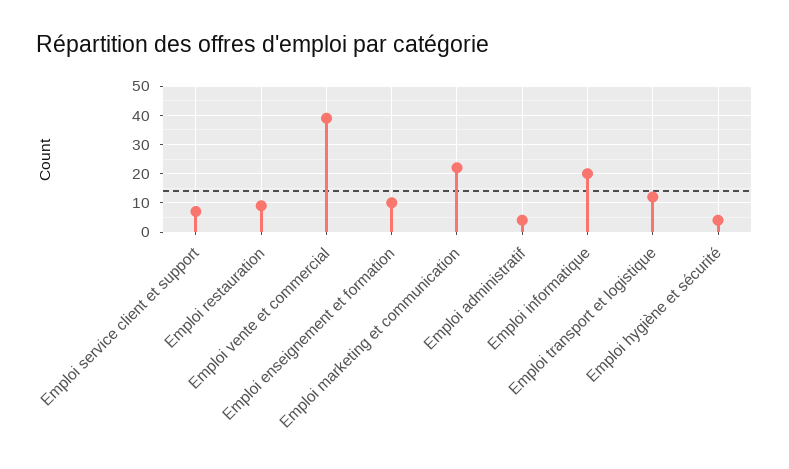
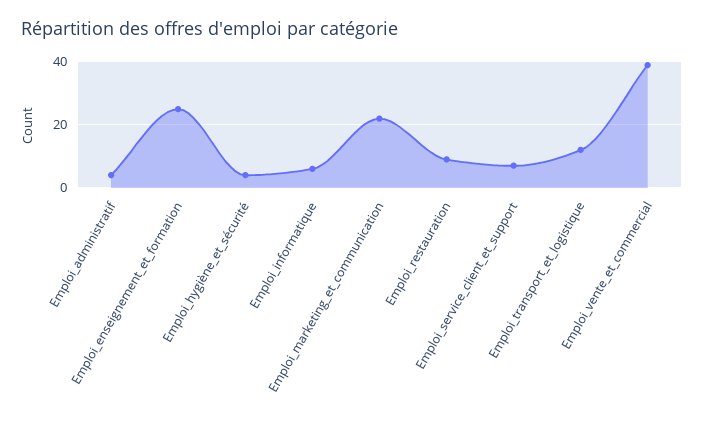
Emploi enseignement et formation: 10 -> 25
Emploi informatique: 20 -> 5

